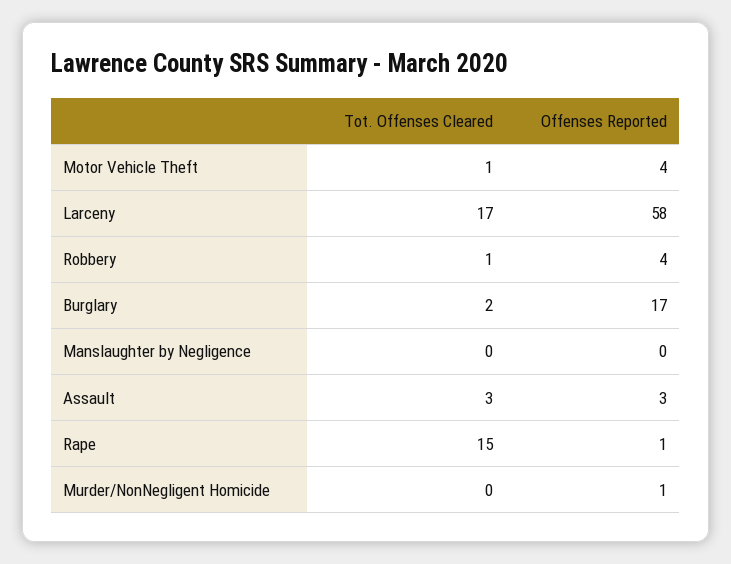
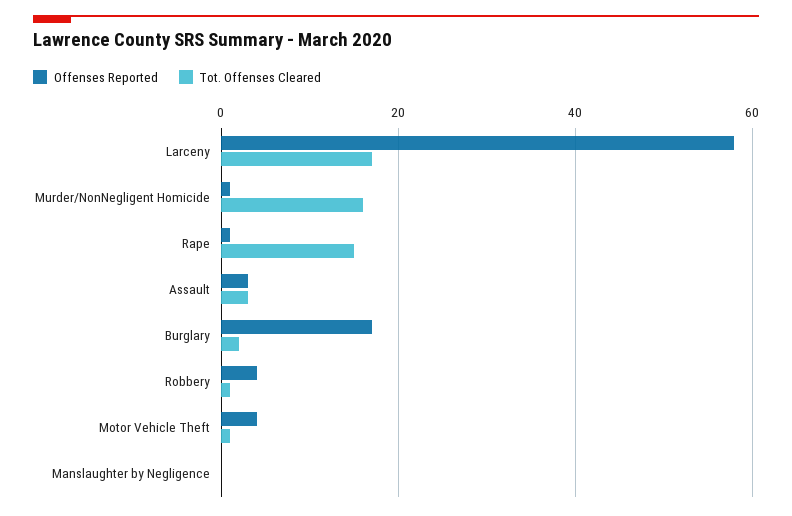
Tot. Offenses Cleared, Murder/NonNegligent Homicide: 0 -> 15

